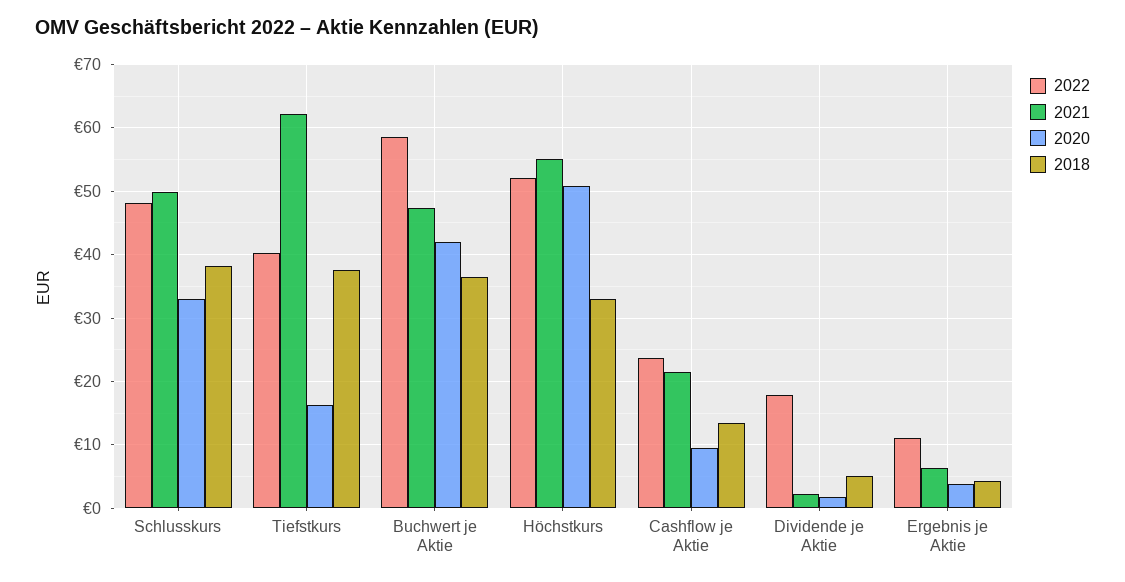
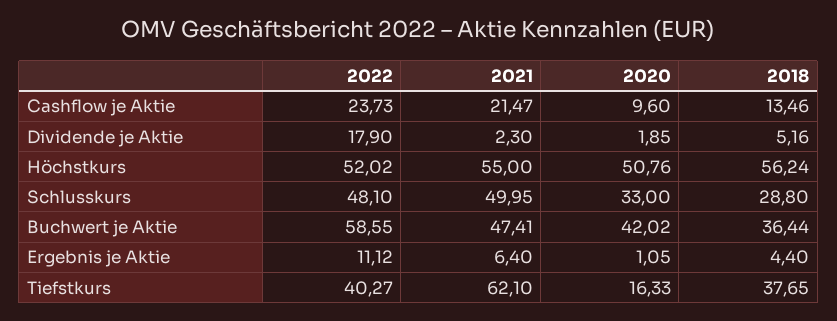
2018, Schlusskurs: 38 -> 28.8
2018, Höchstkurs: 33 -> 56.24
2020, Ergebnis je Aktie: 4 -> 1.05

